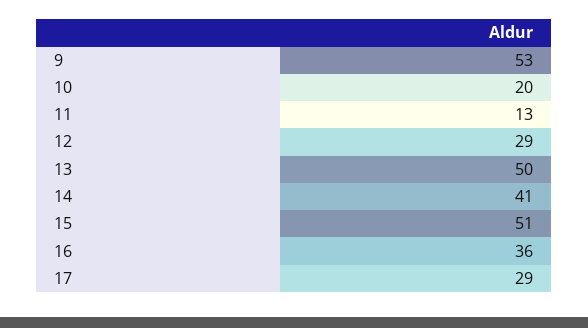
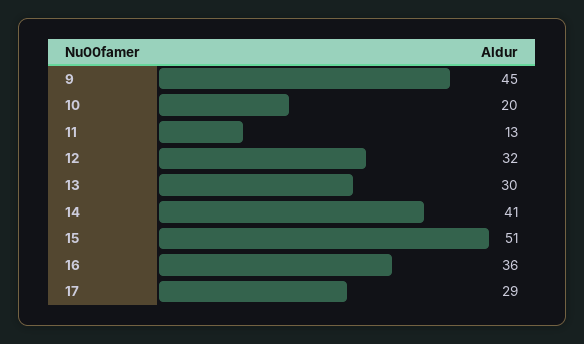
9: 53 -> 45
12: 29 -> 32
13: 50 -> 30

